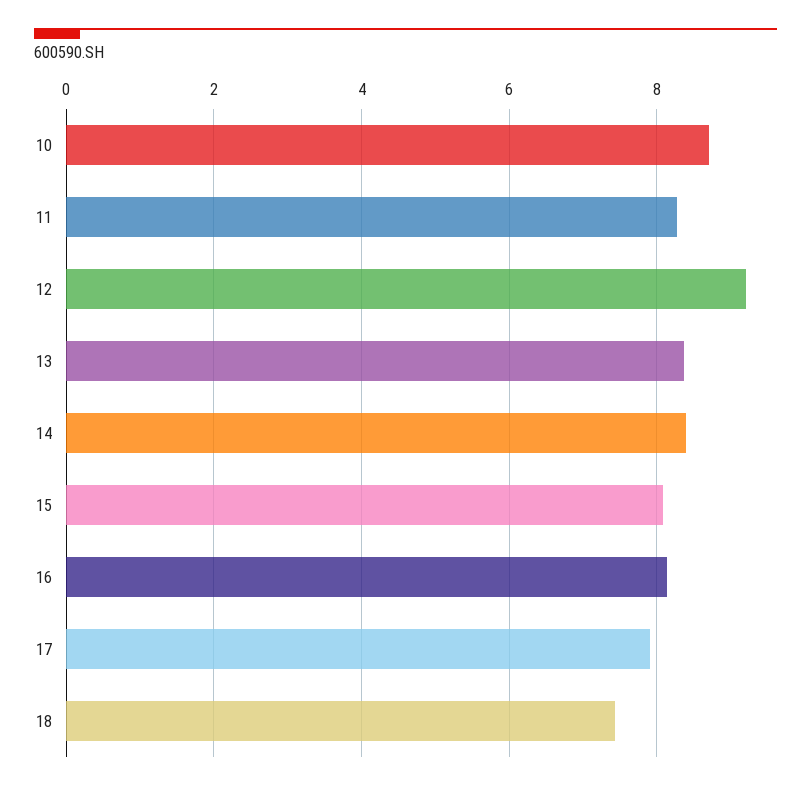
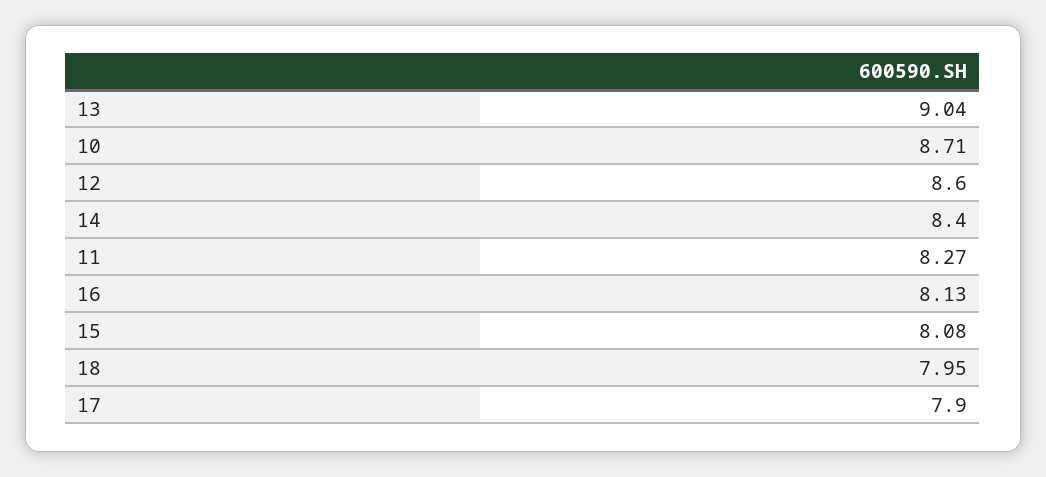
12: 9.2 -> 8.6
13: 8.4 -> 9.04
18: 7.4 -> 7.95

